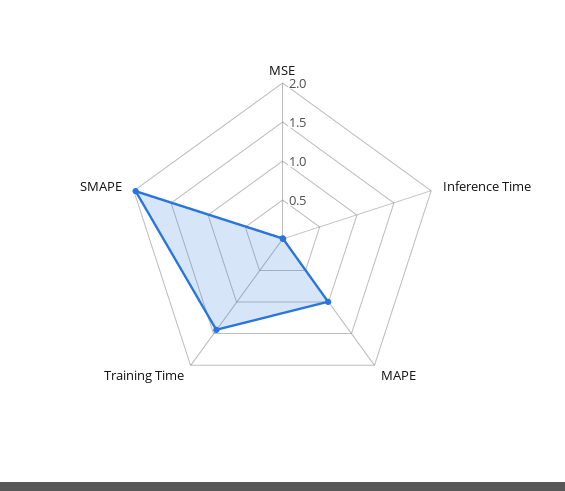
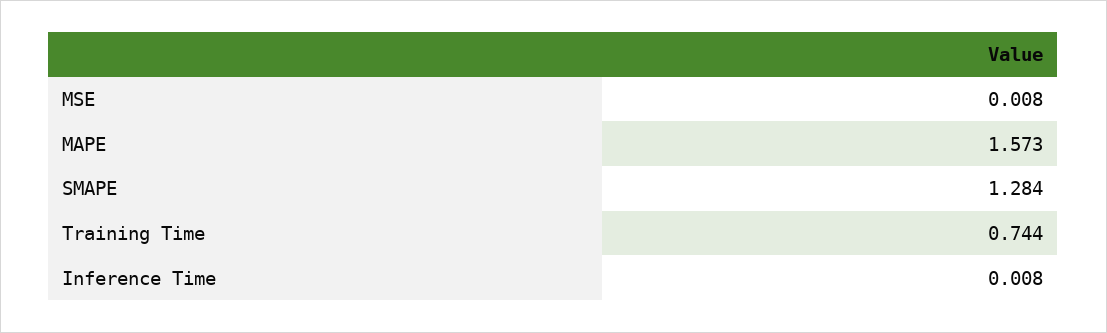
MAPE: 1 -> 1.573
Training Time: 1.5 -> 0.744
SMAPE: 2 -> 1.284

